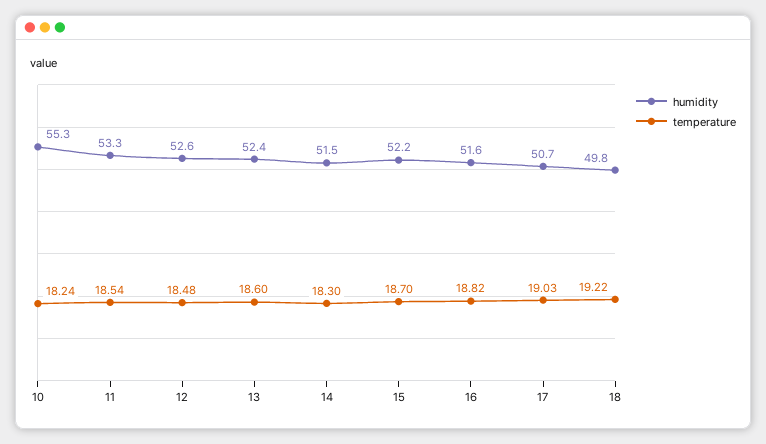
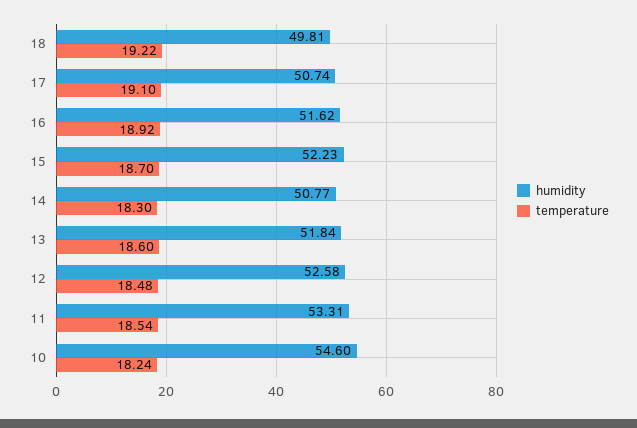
humidity, 10: 55.3 -> 54.6
humidity, 13: 52.4 -> 51.84
humidity, 14: 51.5 -> 50.77
temperature, 16: 18.82 -> 18.92
temperature, 17: 19.03 -> 19.1

